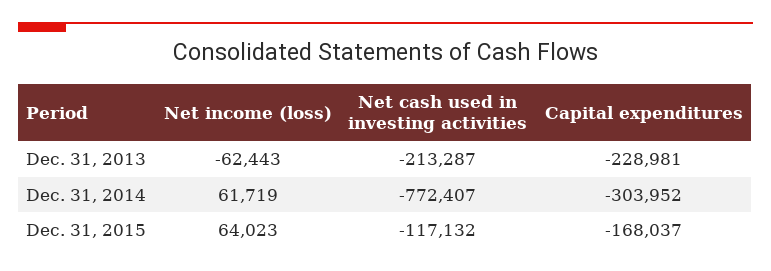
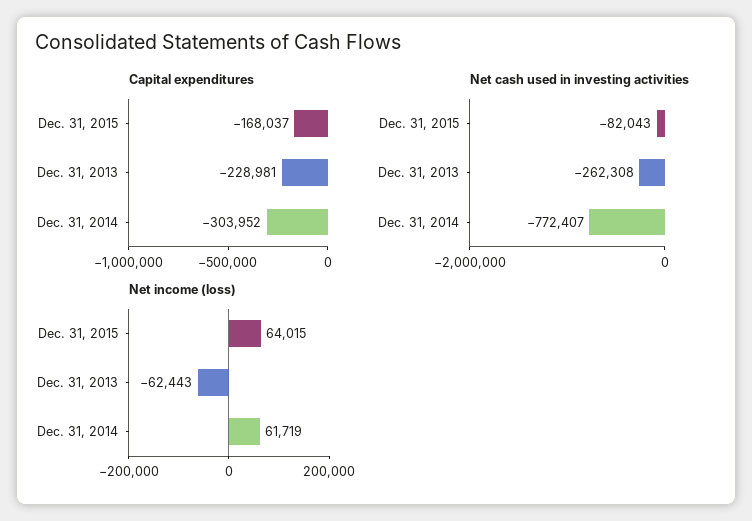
Net cash used in investing activities, Dec. 31, 2013: -213287 -> -262308
Net income (loss), Dec. 31, 2015: 64023 -> 64015
Net cash used in investing activities, Dec. 31, 2015: -117132 -> -82043

